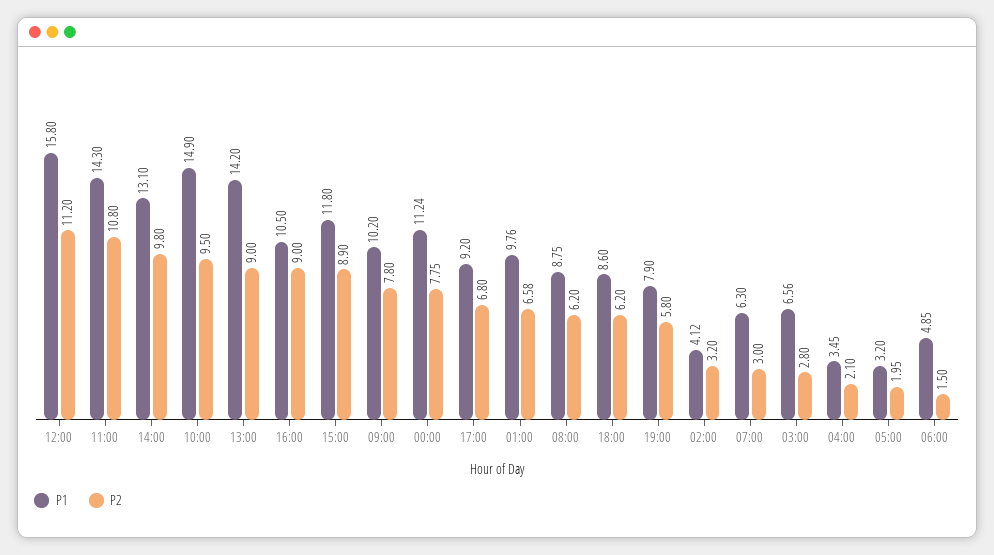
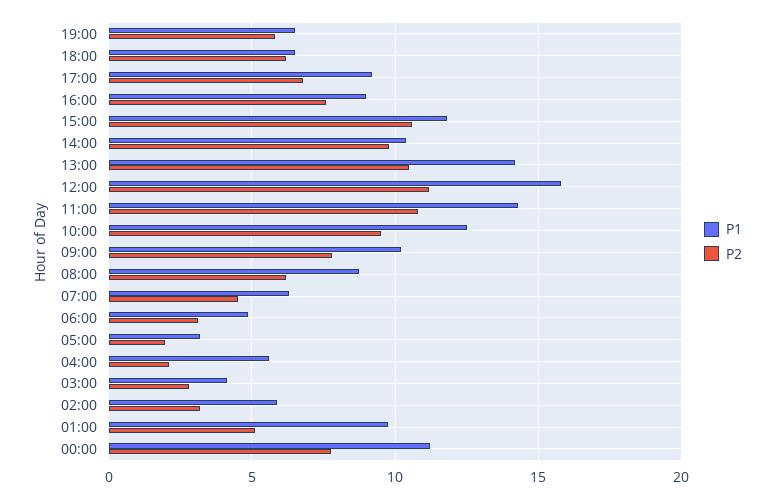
P1, 14:00: 13.1 -> 10.5
P1, 10:00: 14.9 -> 12.5
P2, 13:00: 9 -> 10.5
P1, 16:00: 10.5 -> 9
P2, 16:00: 9 -> 7.5
P2, 15:00: 8.9 -> 10.5
P2, 01:00: 6.58 -> 5
P1, 18:00: 8.6 -> 6.5
P1, 19:00: 7.9 -> 6.5
P1, 02:00: 4.12 -> 6
P2, 07:00: 3 -> 4.5
P1, 03:00: 6.56 -> 4
P1, 04:00: 3.45 -> 5.5
P2, 06:00: 1.5 -> 3

